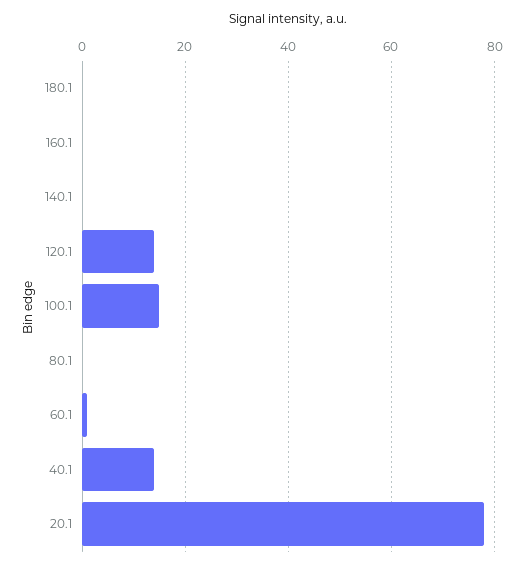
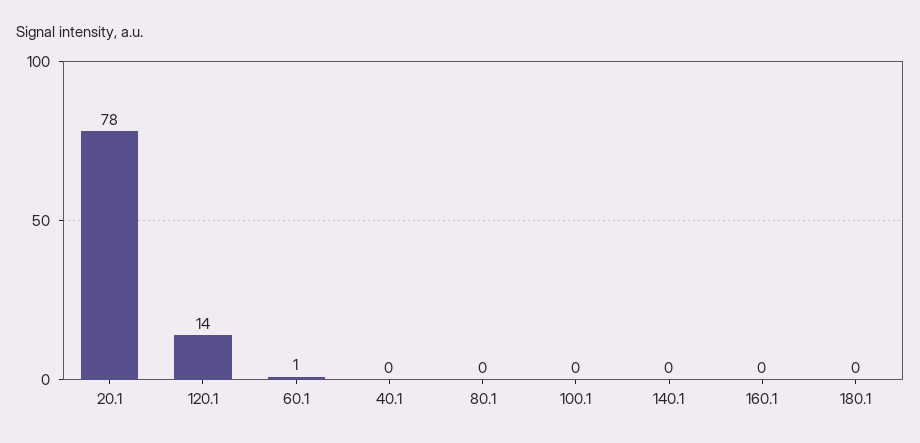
100.1: 15 -> 0
40.1: 15 -> 0

